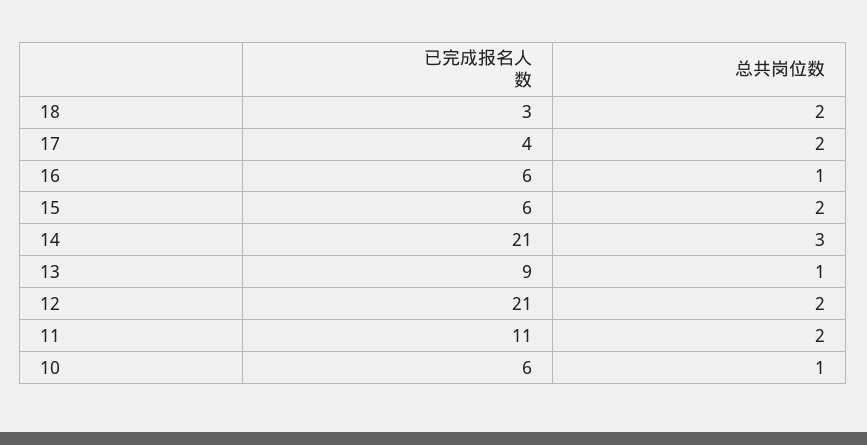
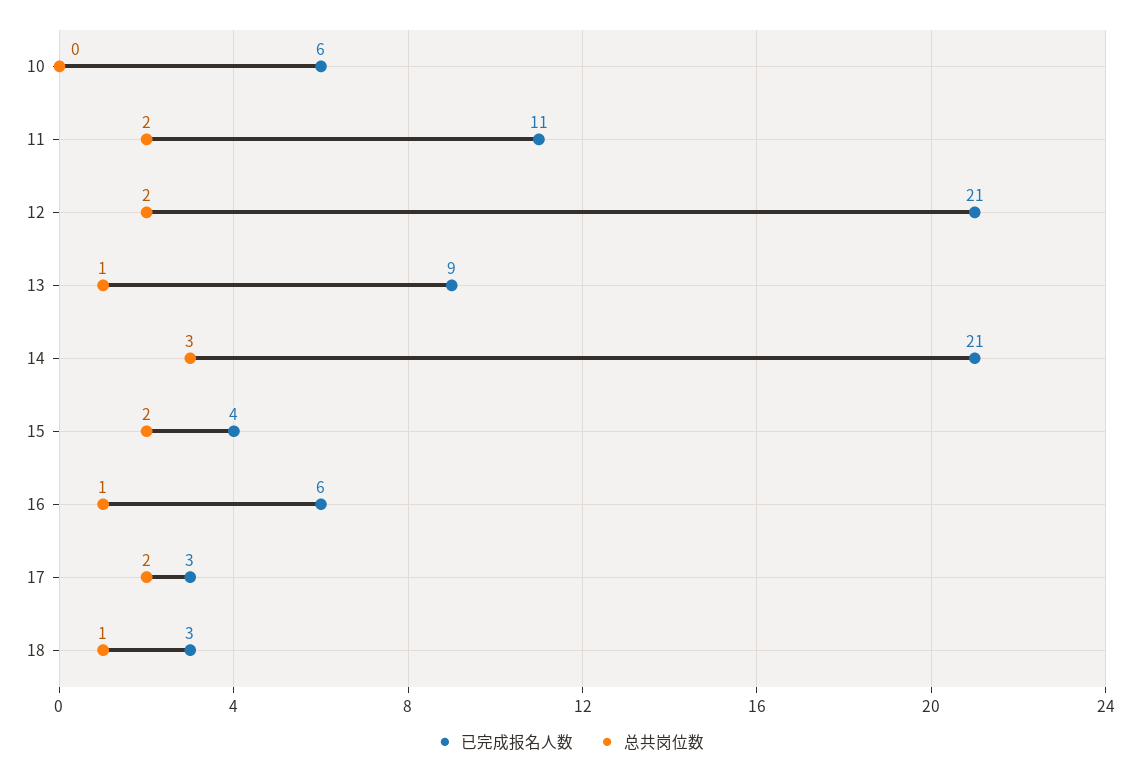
总共岗位数, 18: 2 -> 1
已完成报名人数, 17: 4 -> 3
已完成报名人数, 15: 6 -> 4
总共岗位数, 10: 1 -> 0

